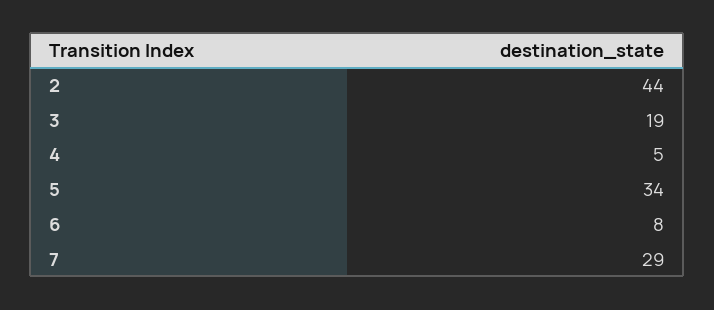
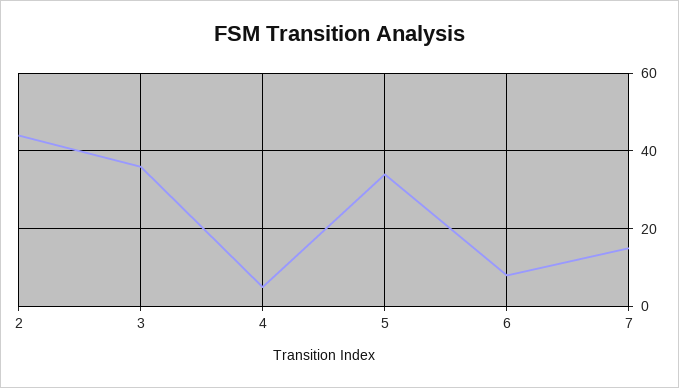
3: 19 -> 35
7: 29 -> 15

